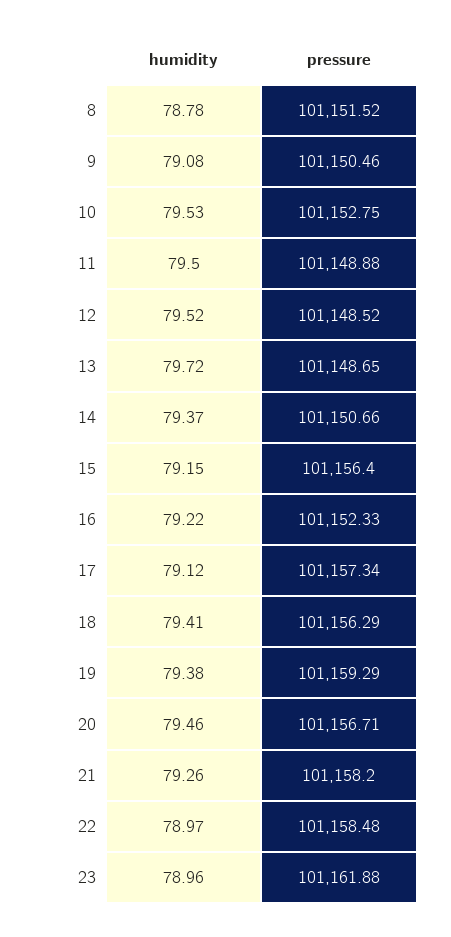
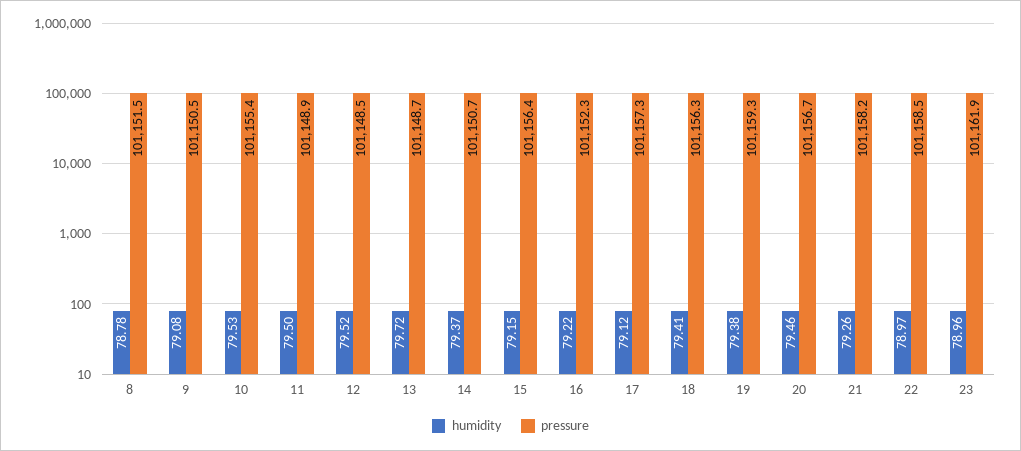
pressure, 10: 101152.75 -> 101155.4

